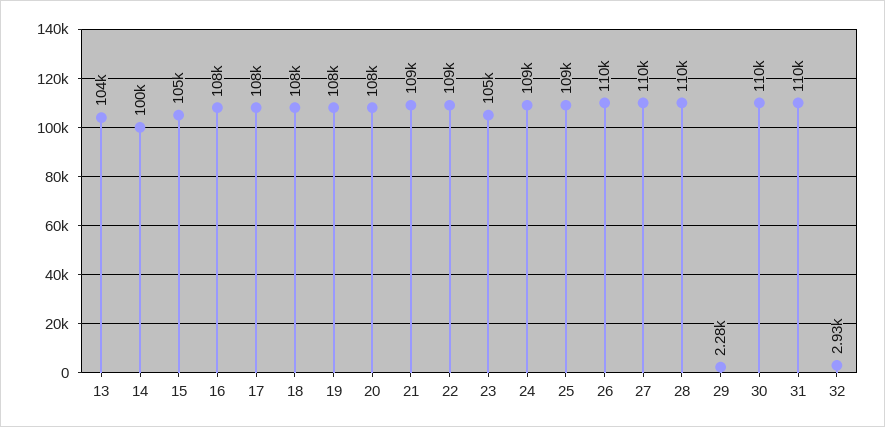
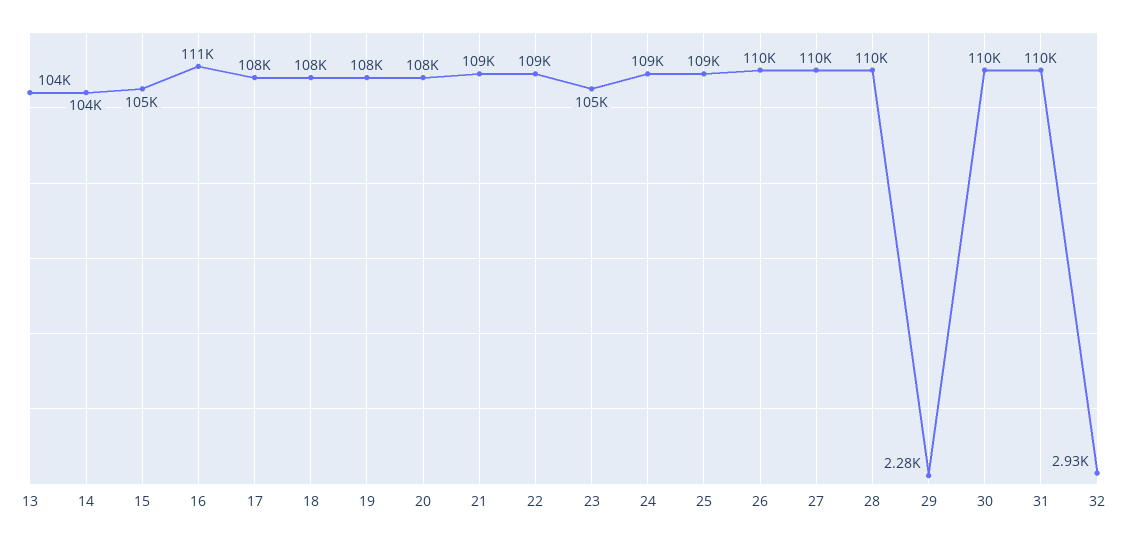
14: 100000 -> 104000
16: 108000 -> 111000

